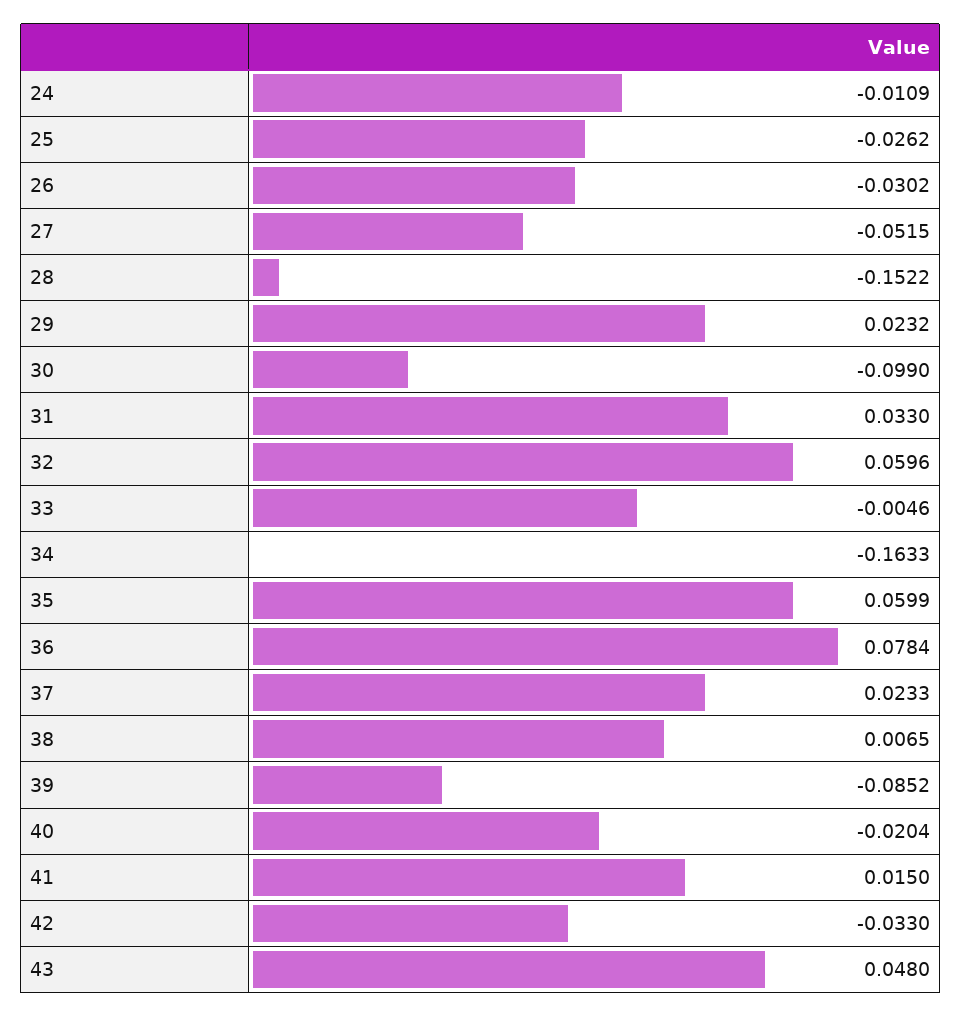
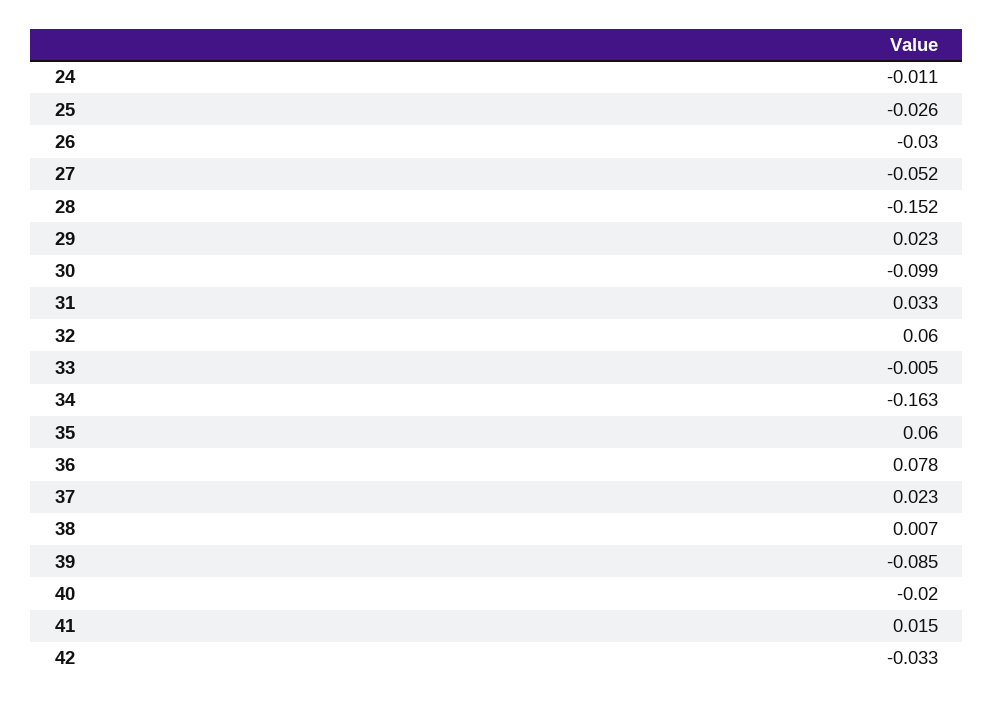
43: 0.048 -> none

